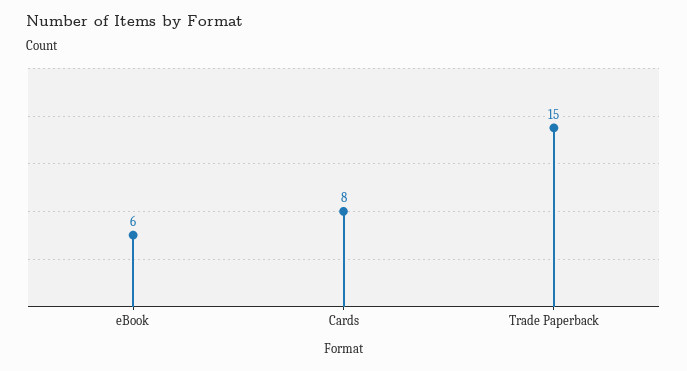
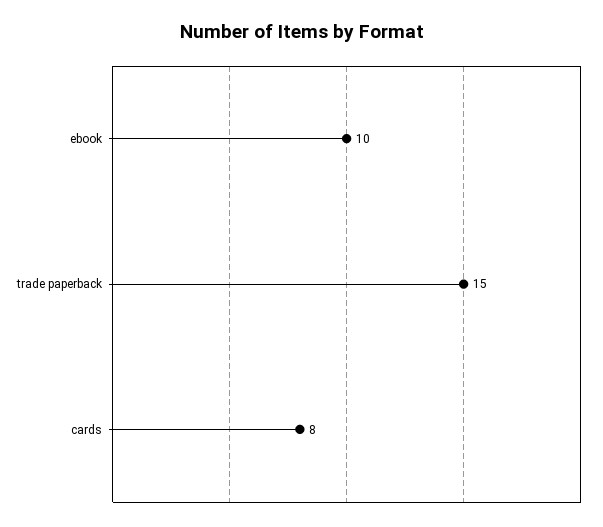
eBook: 6 -> 10

